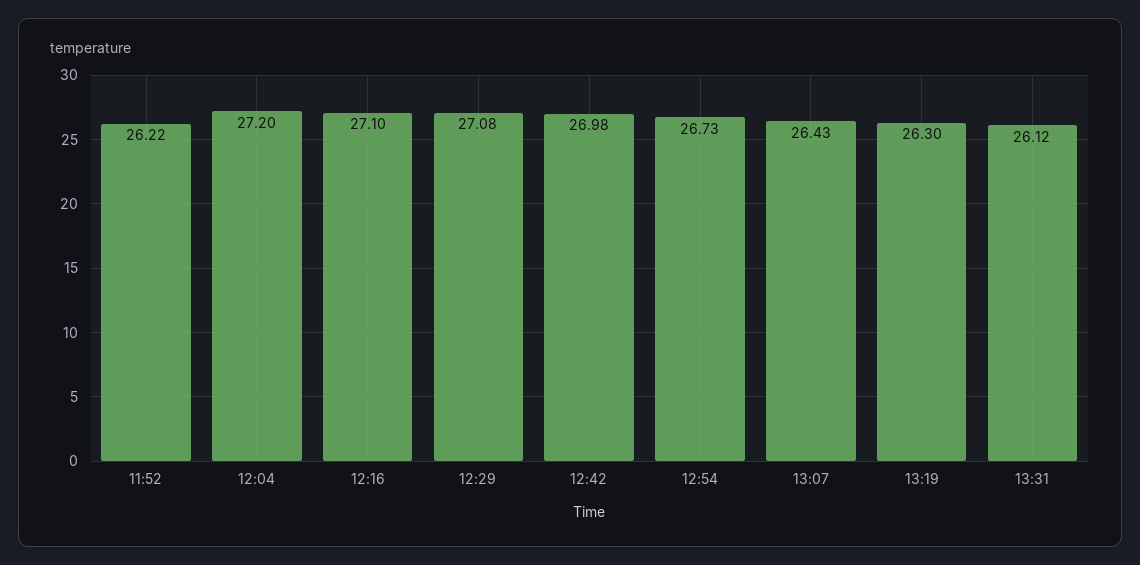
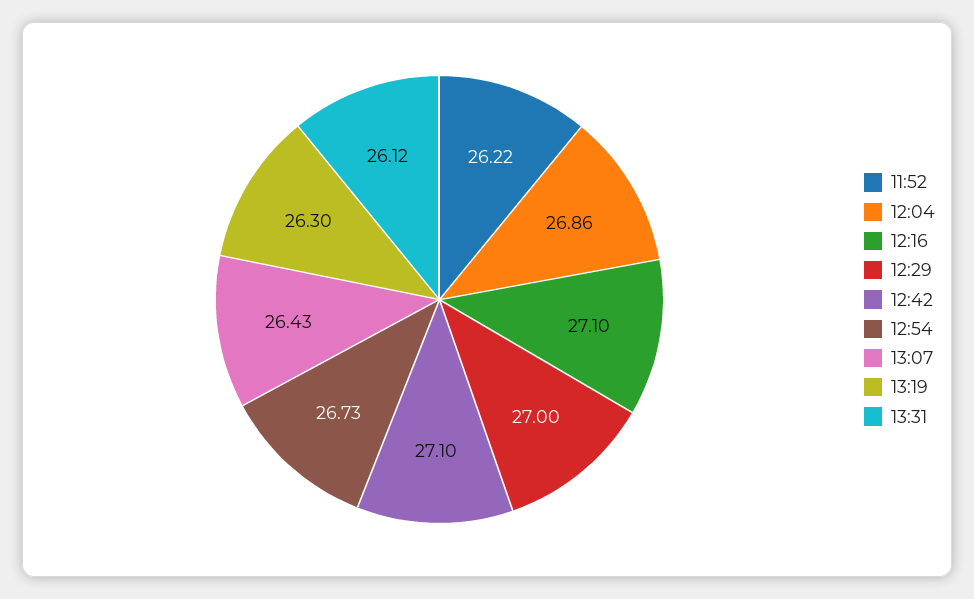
12:04: 27.2 -> 26.86
12:29: 27.08 -> 27
12:42: 26.98 -> 27.1

